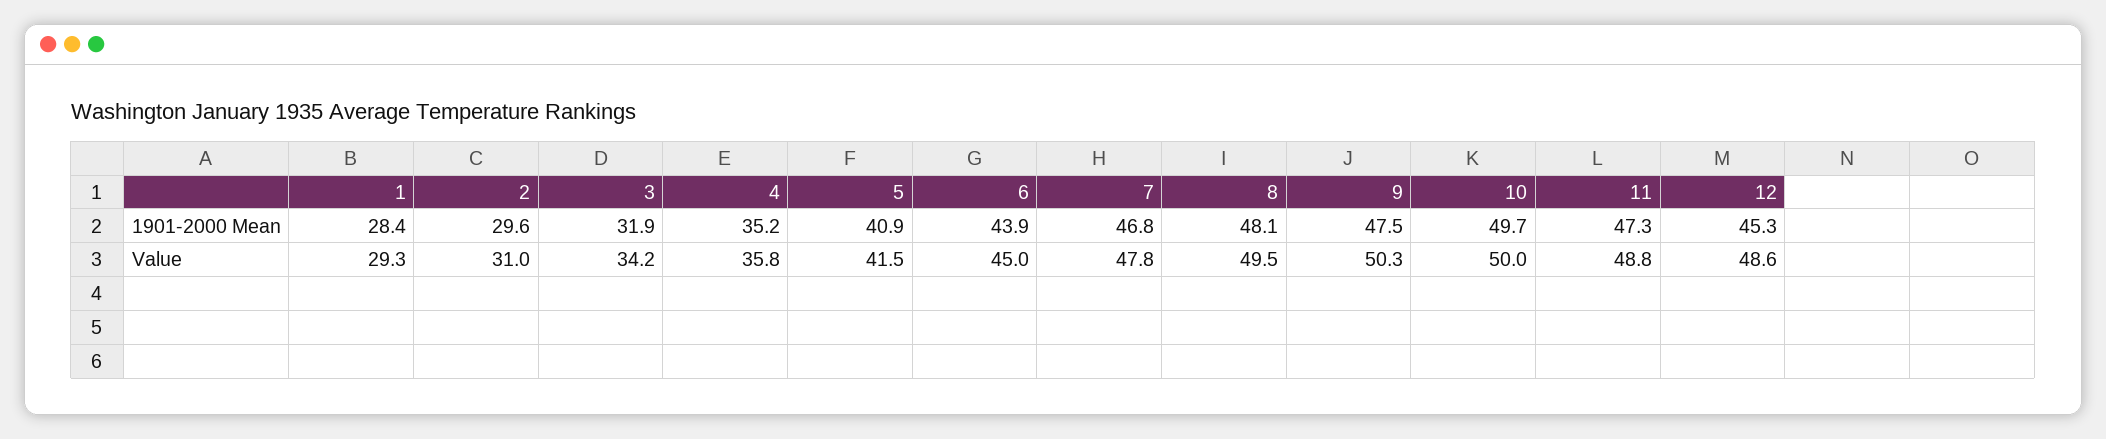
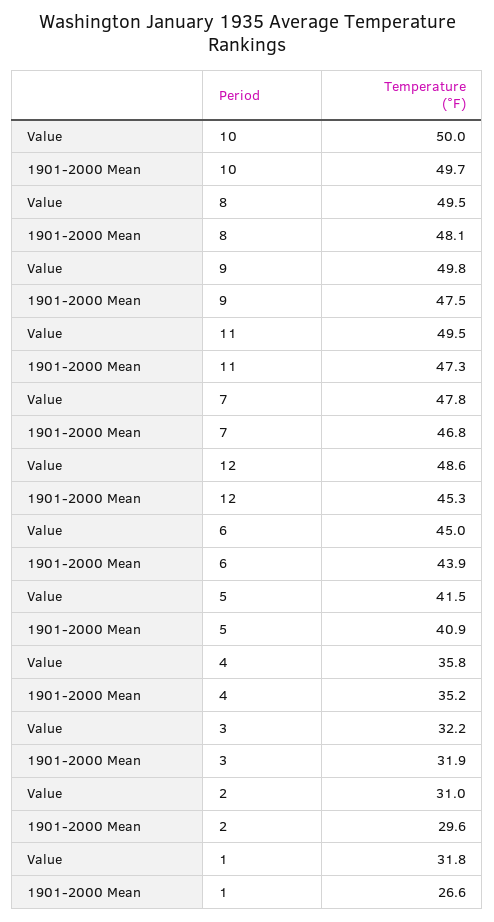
1, 1901-2000 Mean: 28.4 -> 26.6
1, Value: 29.3 -> 31.8
3, Value: 34.2 -> 32.2
9, Value: 50.3 -> 49.8
11, Value: 48.8 -> 49.5

